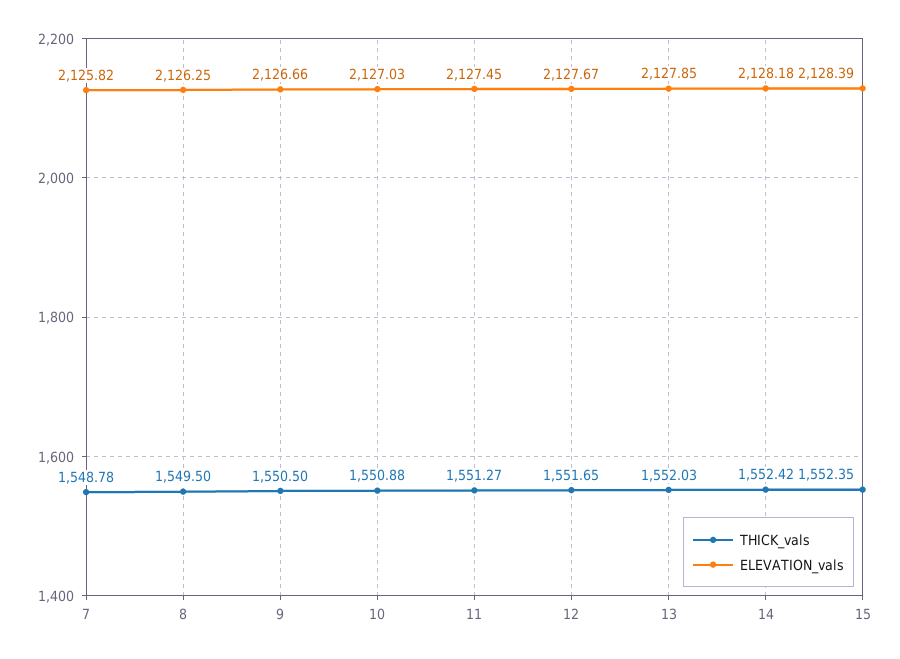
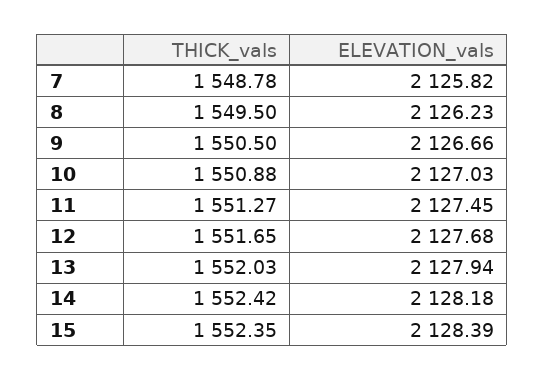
ELEVATION_vals, 8: 2126.25 -> 2126.23
ELEVATION_vals, 12: 2127.67 -> 2127.68
ELEVATION_vals, 13: 2127.85 -> 2127.94

